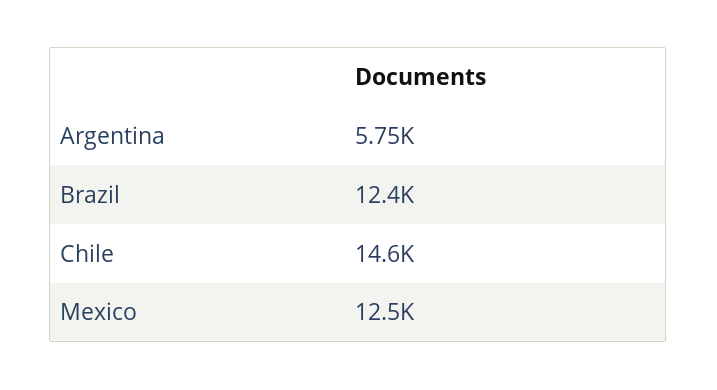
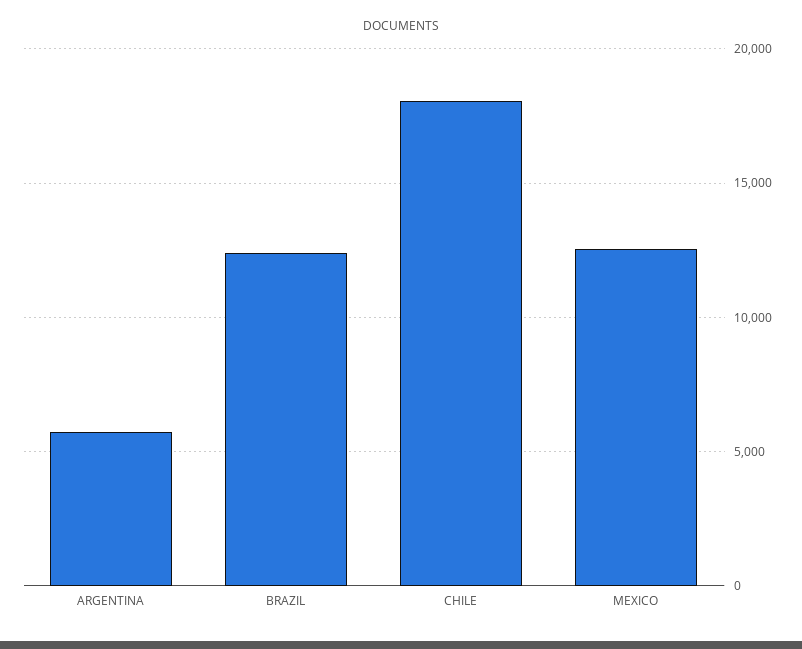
Chile: 14600 -> 18000

